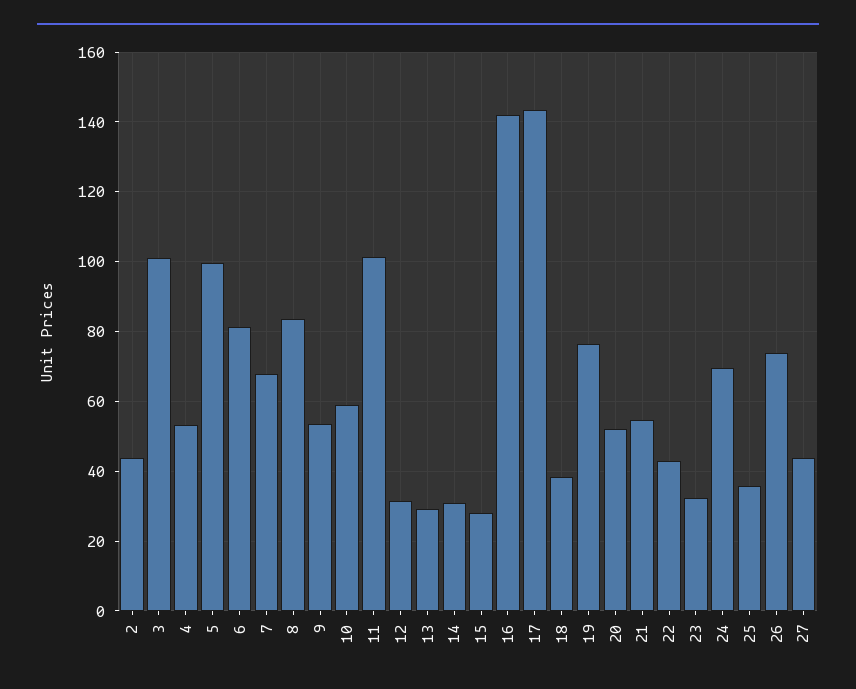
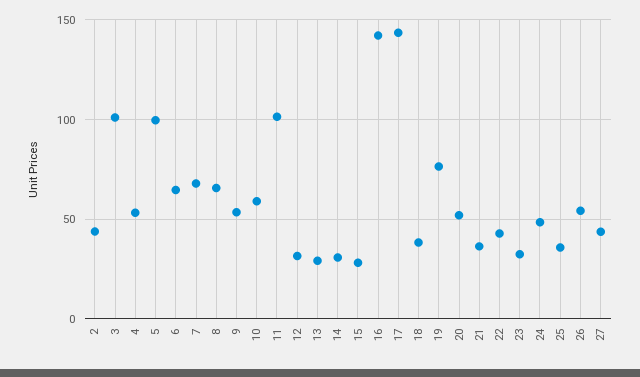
6: 82 -> 65
8: 84 -> 65
21: 54 -> 35
24: 70 -> 50
26: 74 -> 55

